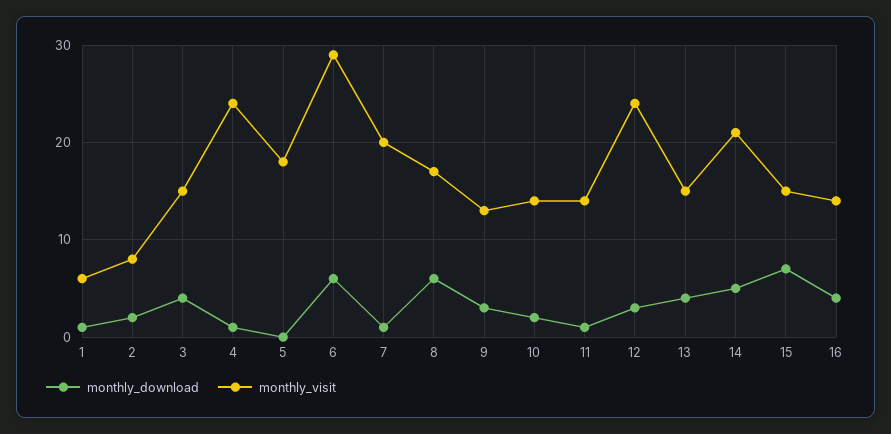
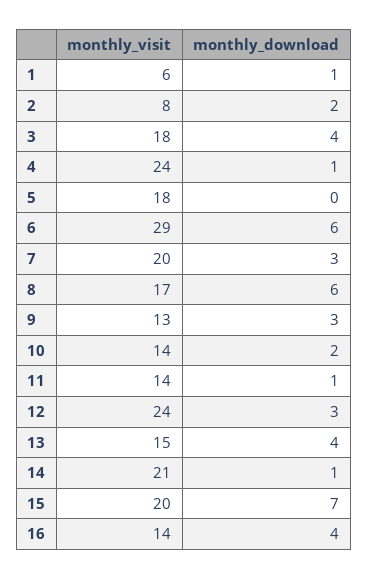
monthly_visit, 3: 15 -> 18
monthly_download, 7: 1 -> 3
monthly_download, 14: 5 -> 1
monthly_visit, 15: 15 -> 20

